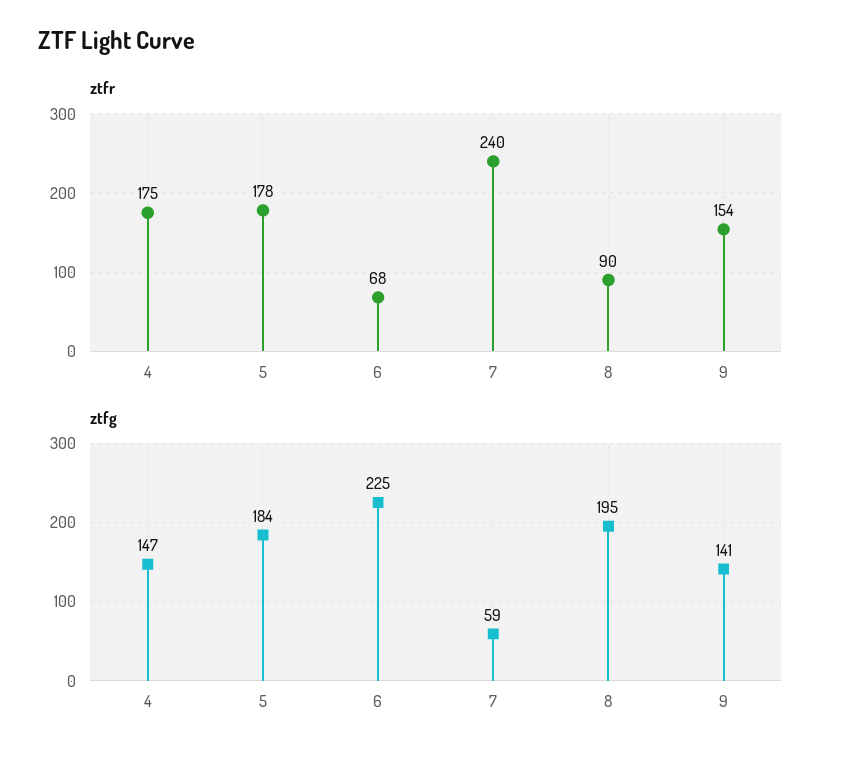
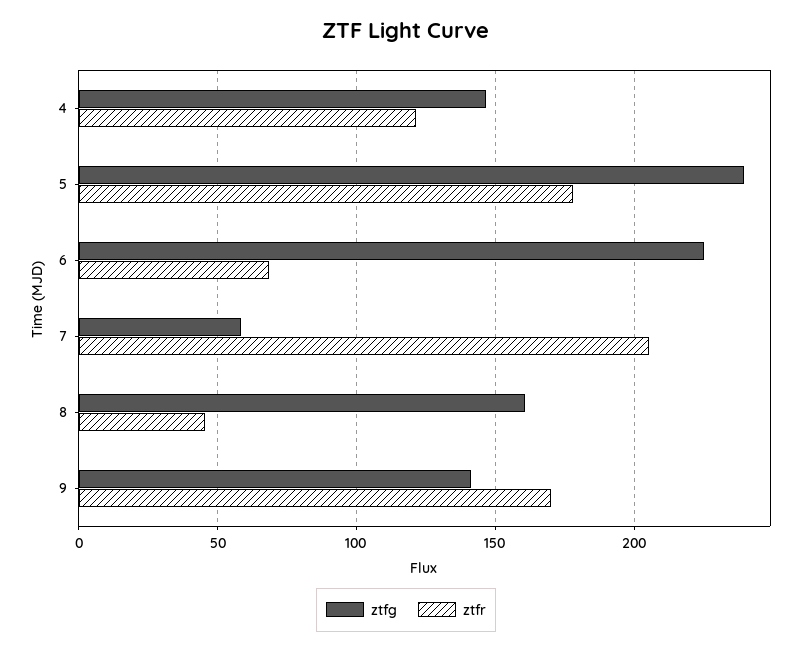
ztfr, 4: 175 -> 120
ztfr, 7: 240 -> 205
ztfr, 8: 90 -> 45
ztfr, 9: 154 -> 170
ztfg, 5: 184 -> 240
ztfg, 8: 195 -> 160

